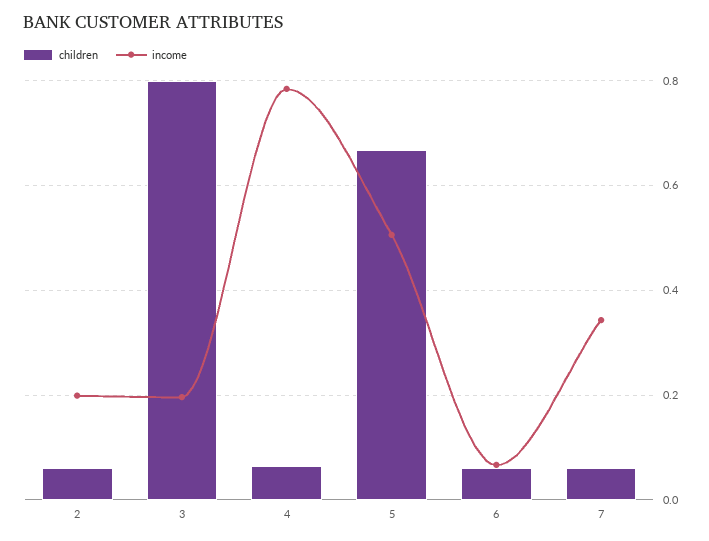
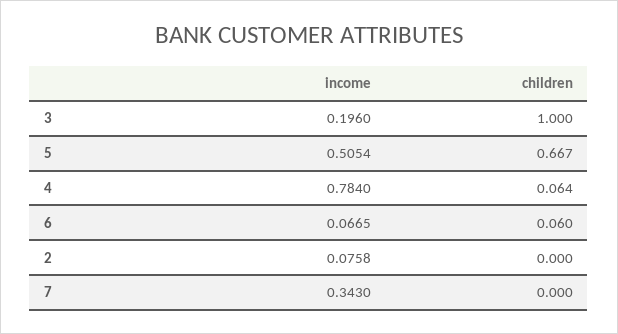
children, 2: 0.06 -> 0
income, 2: 0.2 -> 0.0758
children, 3: 0.8 -> 1
children, 7: 0.06 -> 0

